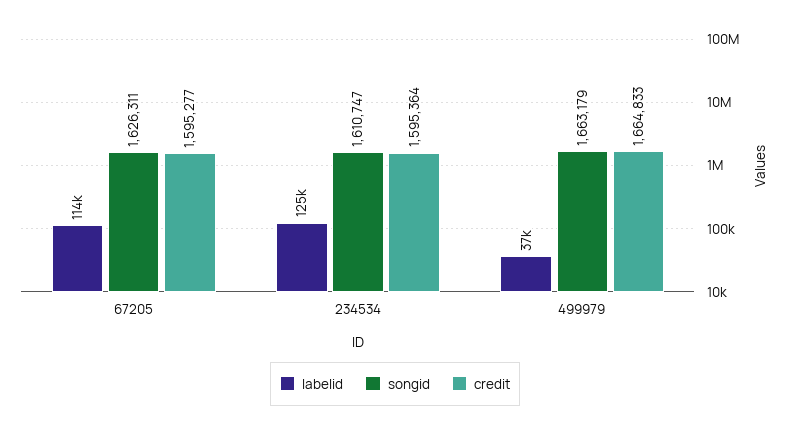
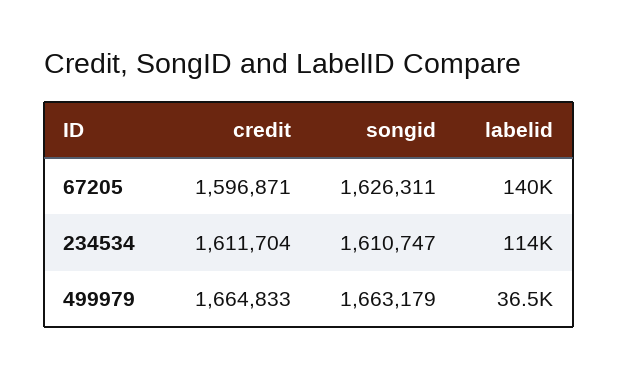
labelid, 67205: 114000 -> 140000
credit, 67205: 1595277 -> 1596871
labelid, 234534: 125000 -> 114000
credit, 234534: 1595364 -> 1611704

